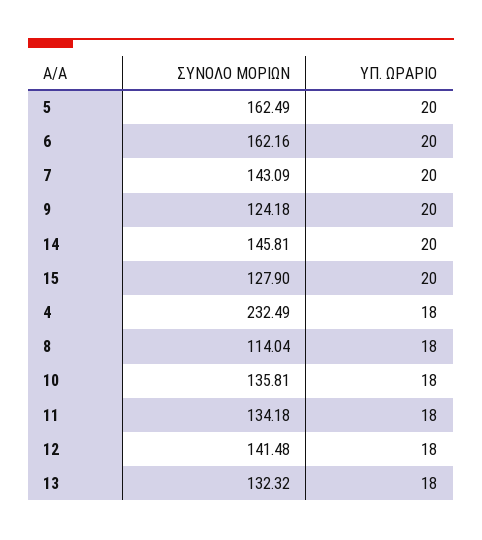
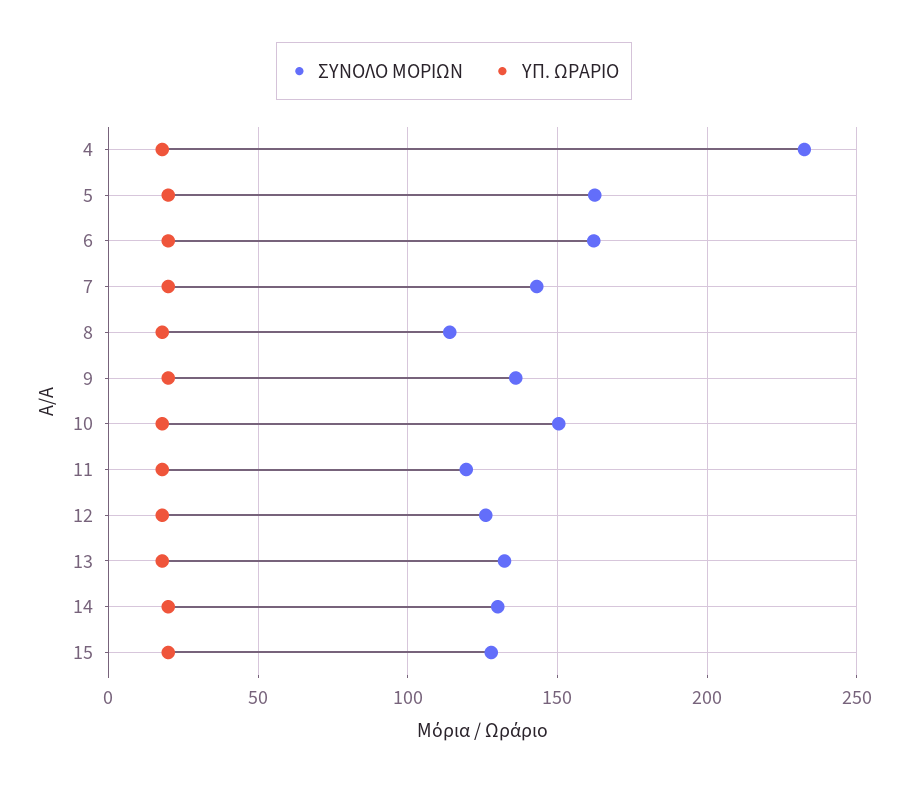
ΣΥΝΟΛΟ ΜΟΡΙΩΝ, 9: 124.18 -> 135
ΣΥΝΟΛΟ ΜΟΡΙΩΝ, 14: 145.81 -> 130
ΣΥΝΟΛΟ ΜΟΡΙΩΝ, 10: 135.81 -> 150
ΣΥΝΟΛΟ ΜΟΡΙΩΝ, 11: 134.18 -> 120
ΣΥΝΟΛΟ ΜΟΡΙΩΝ, 12: 141.48 -> 125

